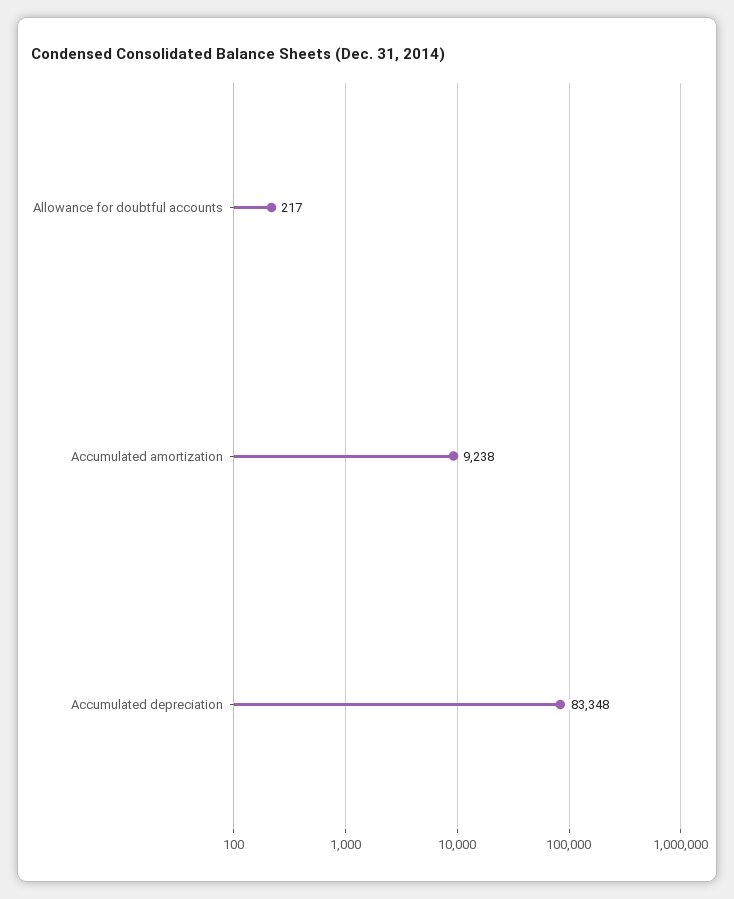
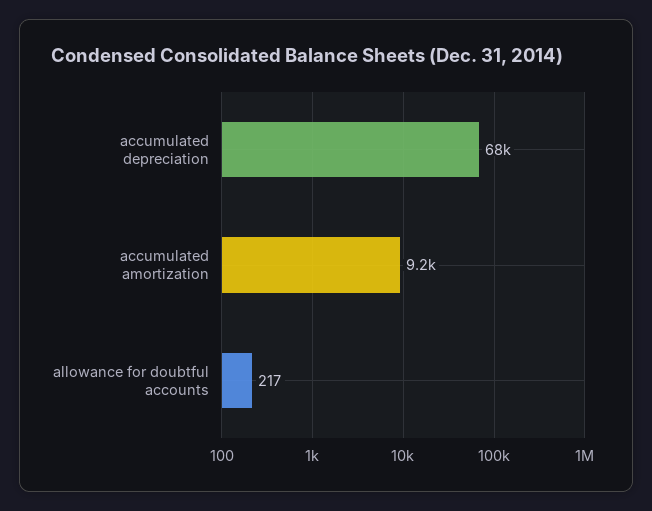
Accumulated depreciation: 83348 -> 68000

